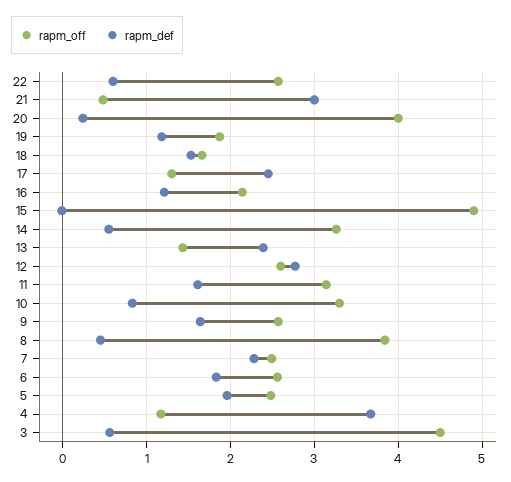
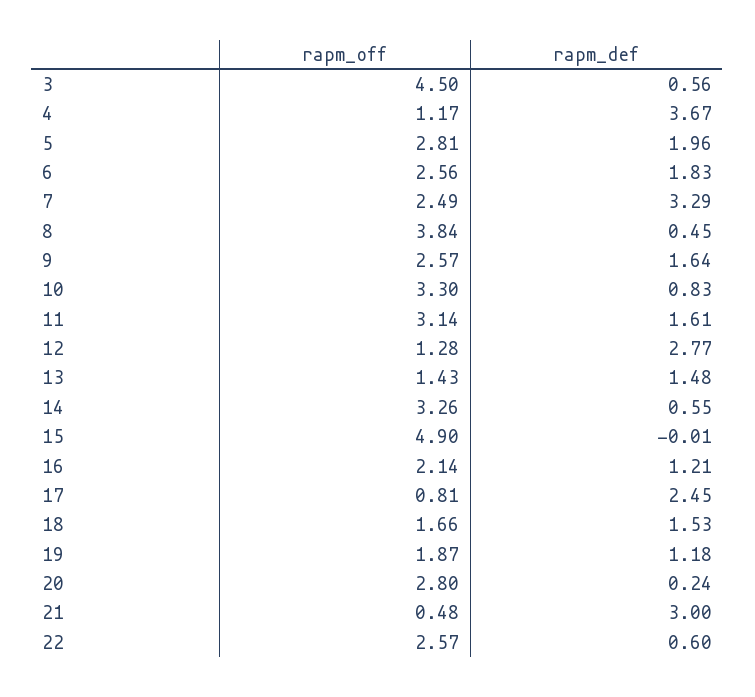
rapm_off, 20: 4 -> 2.8
rapm_off, 17: 1.3 -> 0.81
rapm_def, 13: 2.4 -> 1.48
rapm_off, 12: 2.6 -> 1.28
rapm_def, 7: 2.3 -> 3.29
rapm_off, 5: 2.5 -> 2.81

